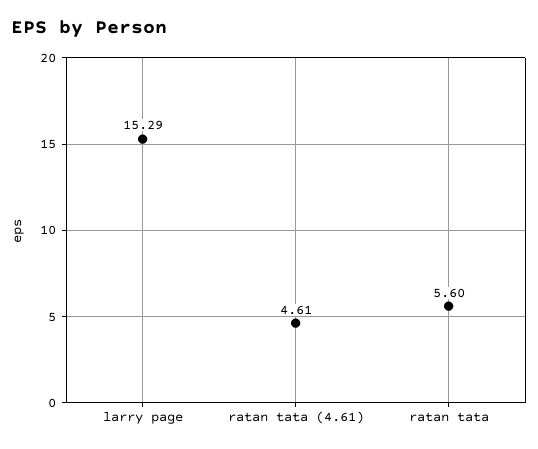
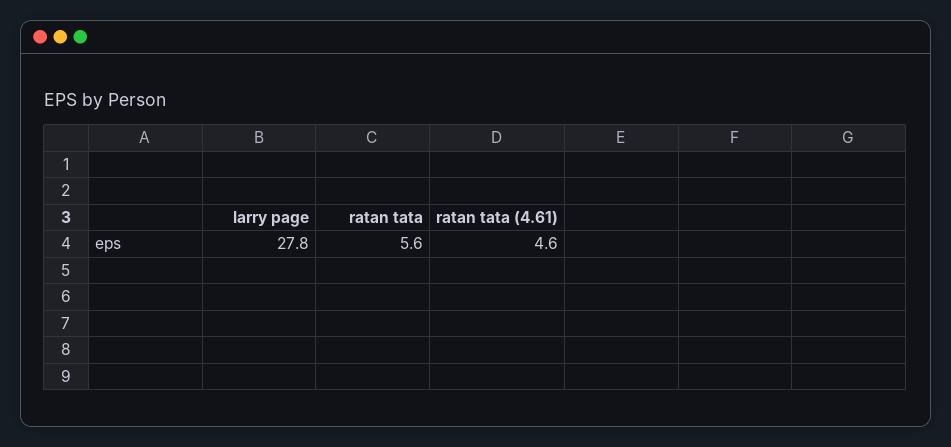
larry page: 15.29 -> 27.8

